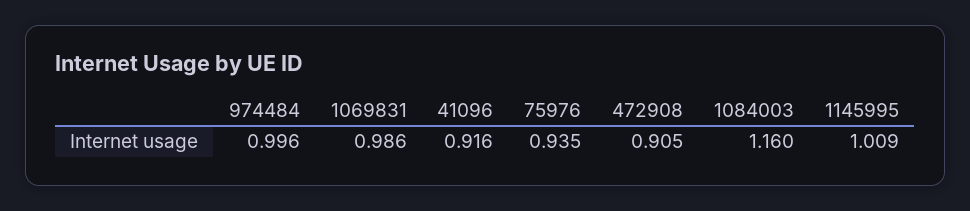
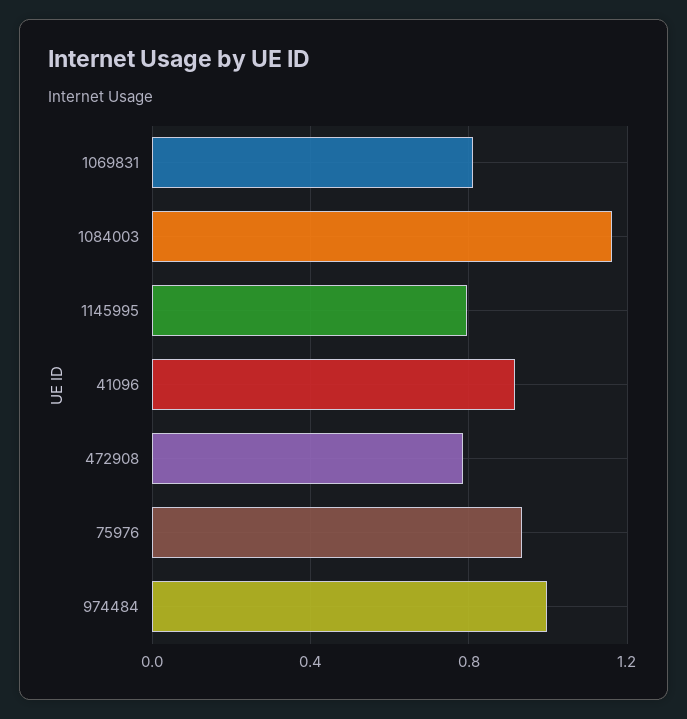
1069831: 0.986 -> 0.8
472908: 0.905 -> 0.8
1145995: 1.009 -> 0.8

